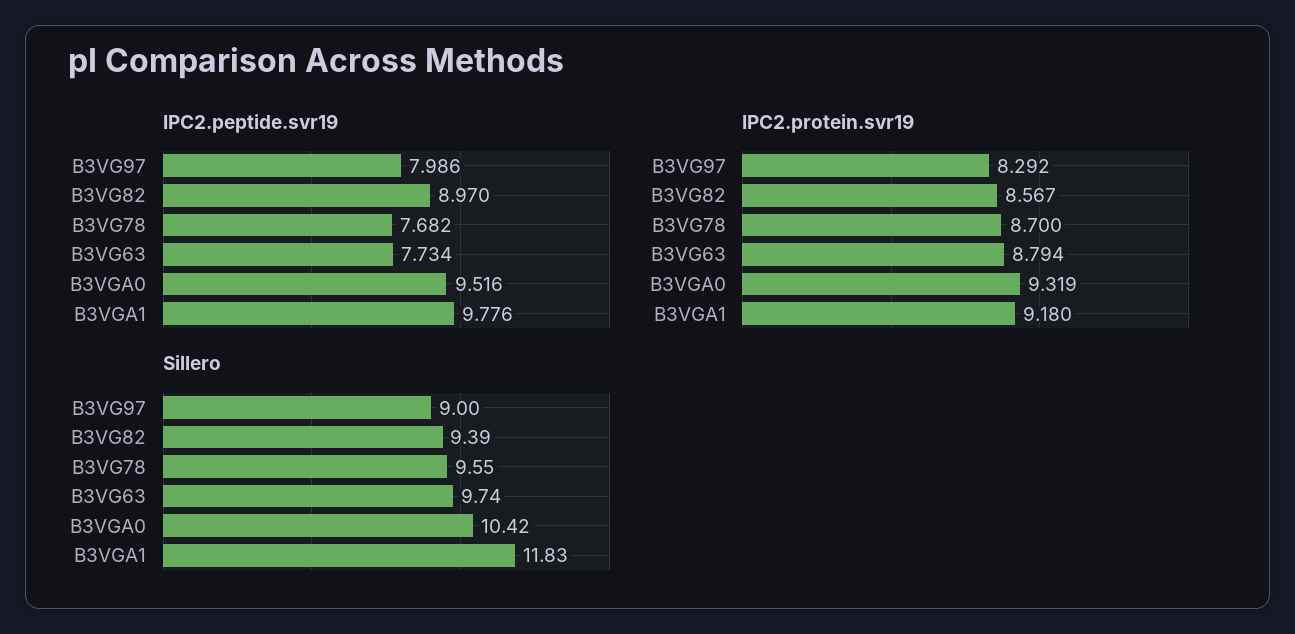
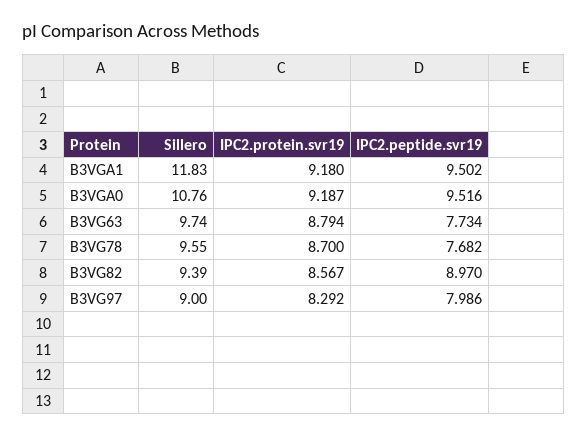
IPC2.peptide.svr19, B3VGA1: 9.776 -> 9.502
IPC2.protein.svr19, B3VGA0: 9.319 -> 9.187
Sillero, B3VGA0: 10.42 -> 10.76

